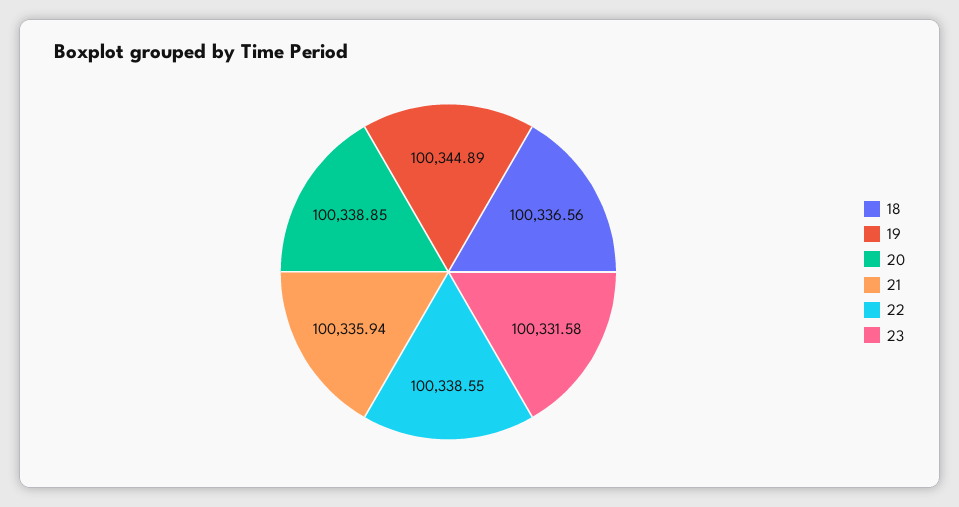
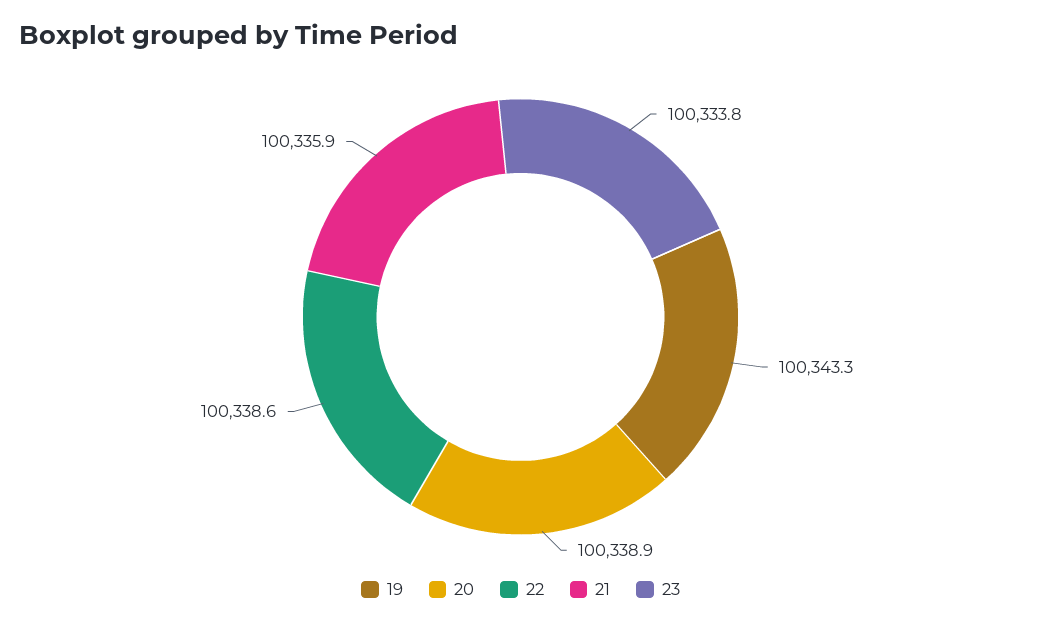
18: 100336.56 -> none
19: 100344.89 -> 100343.3
23: 100331.58 -> 100333.8

